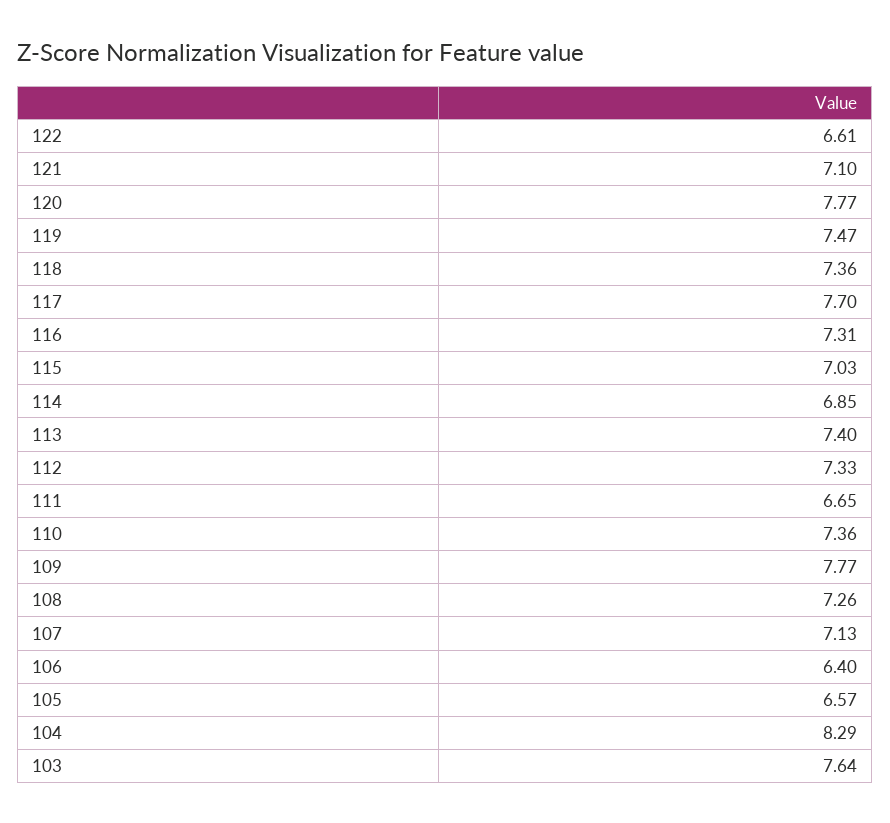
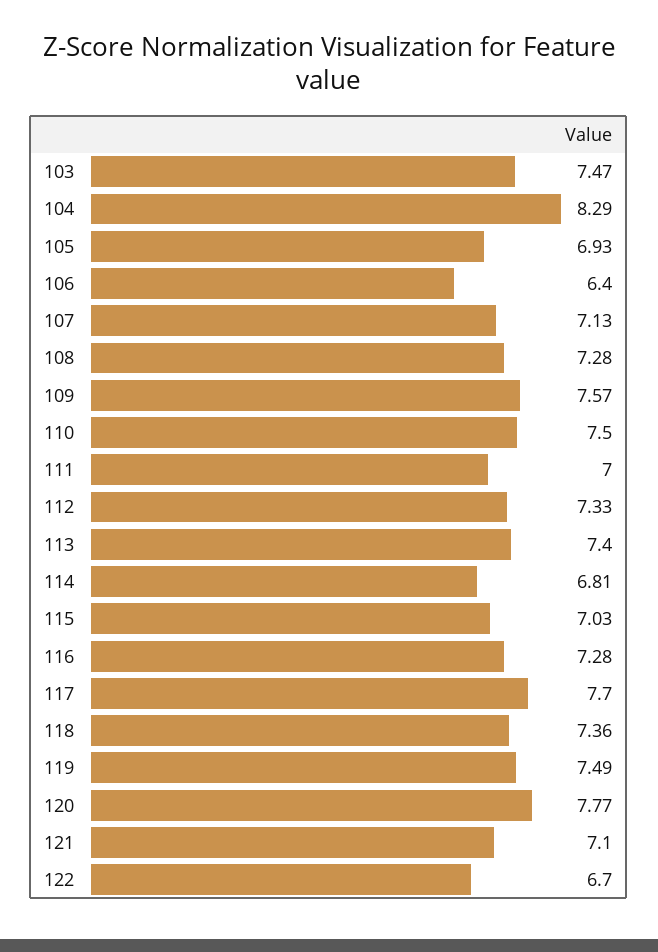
122: 6.61 -> 6.7
119: 7.47 -> 7.49
116: 7.31 -> 7.28
114: 6.85 -> 6.81
111: 6.65 -> 7
110: 7.36 -> 7.5
109: 7.77 -> 7.57
108: 7.26 -> 7.28
105: 6.57 -> 6.93
103: 7.64 -> 7.47

